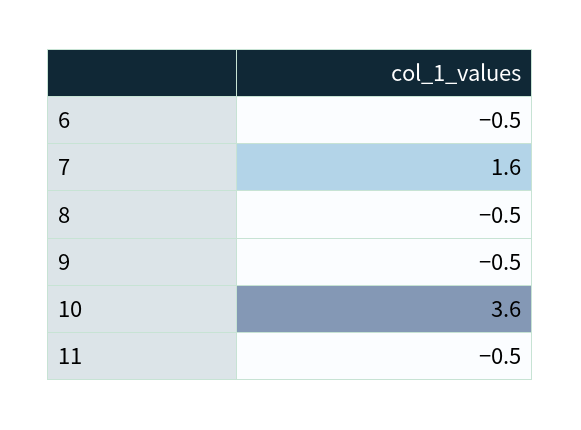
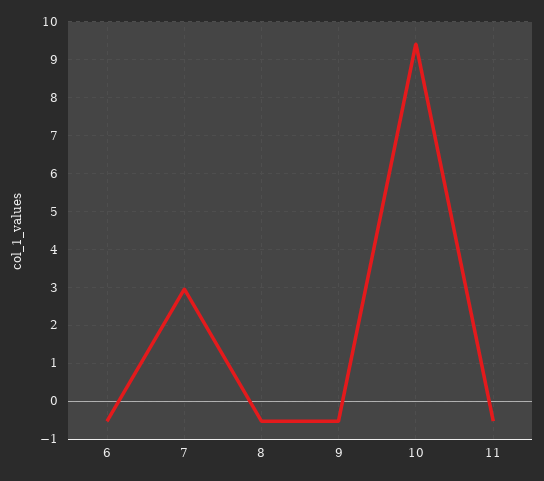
7: 1.6 -> 3
10: 3.6 -> 9.4

